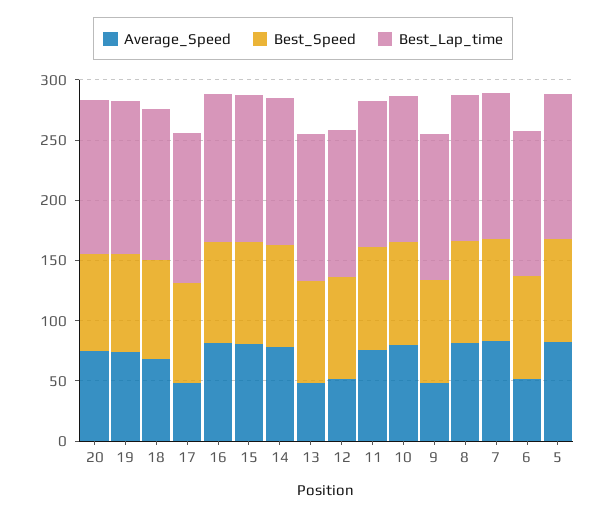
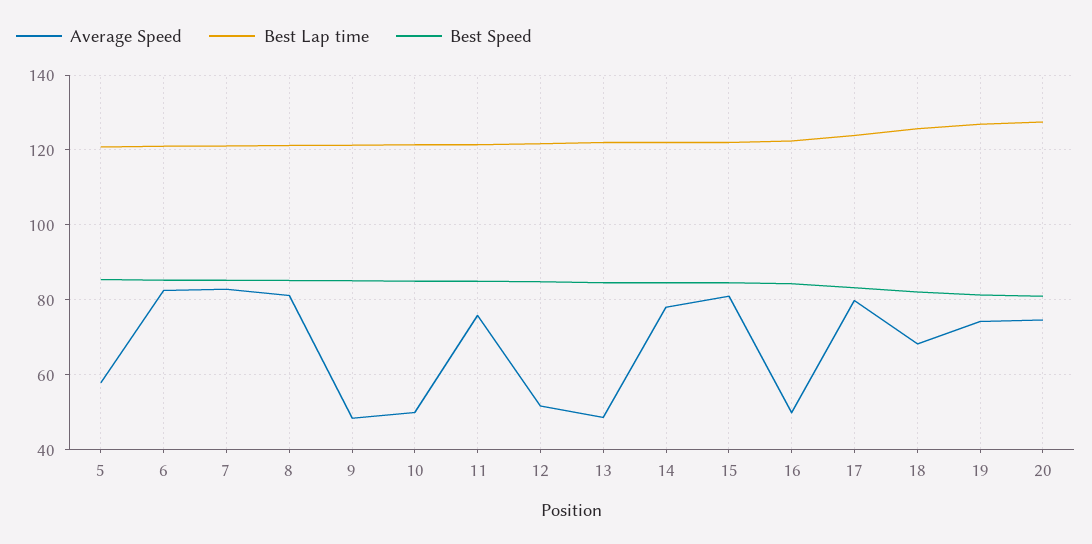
Average_Speed, 17: 50 -> 80
Average_Speed, 16: 80 -> 50
Average_Speed, 10: 80 -> 50
Average_Speed, 6: 50 -> 82
Average_Speed, 5: 80 -> 58

